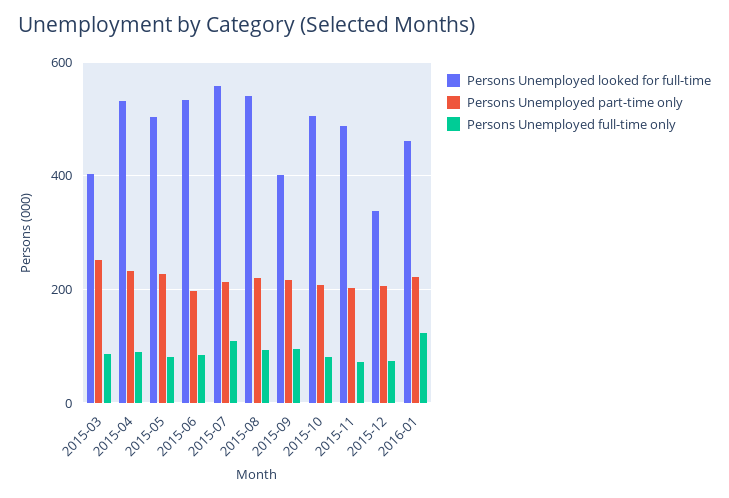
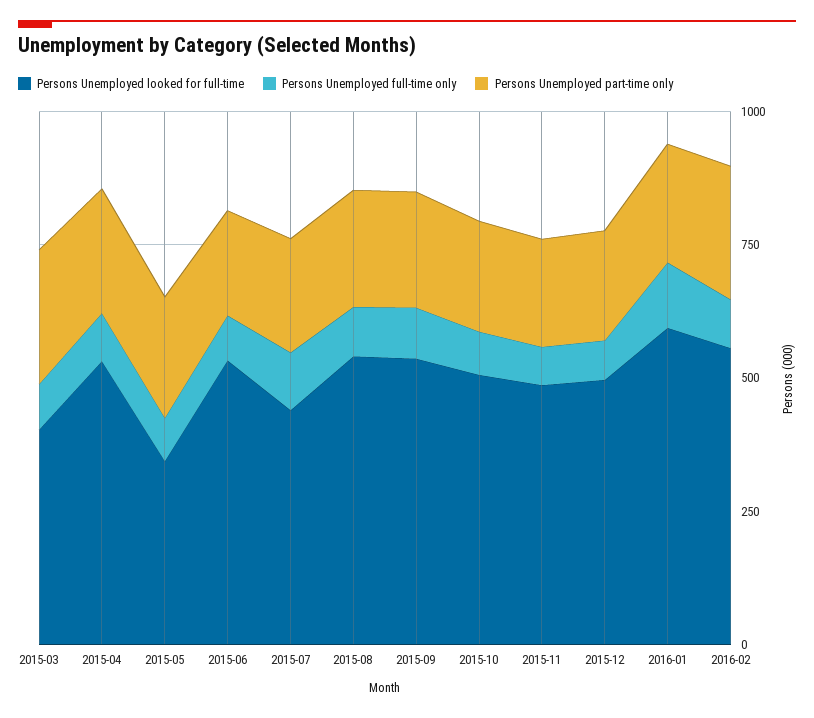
Persons Unemployed looked for full-time, 2015-05: 500 -> 350
Persons Unemployed looked for full-time, 2015-07: 560 -> 450
Persons Unemployed looked for full-time, 2015-09: 400 -> 550
Persons Unemployed looked for full-time, 2015-12: 340 -> 500
Persons Unemployed looked for full-time, 2016-01: 460 -> 600
Persons Unemployed looked for full-time, 2016-02: none -> 550
Persons Unemployed full-time only, 2016-02: none -> 100
Persons Unemployed part-time only, 2016-02: none -> 250

